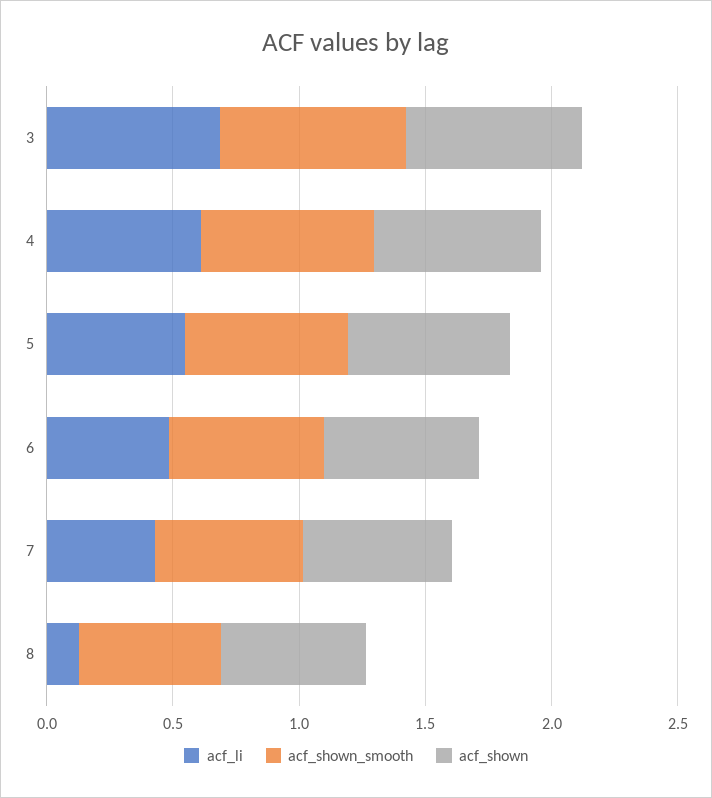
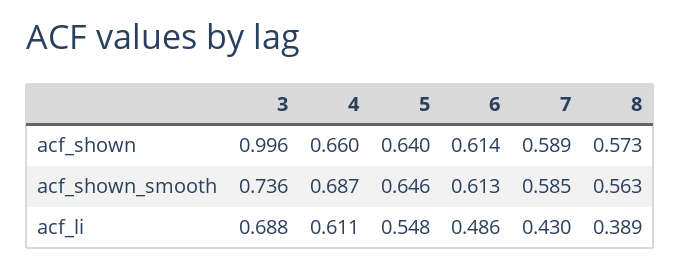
acf_shown, 3: 0.7 -> 0.996
acf_li, 8: 0.1 -> 0.389

